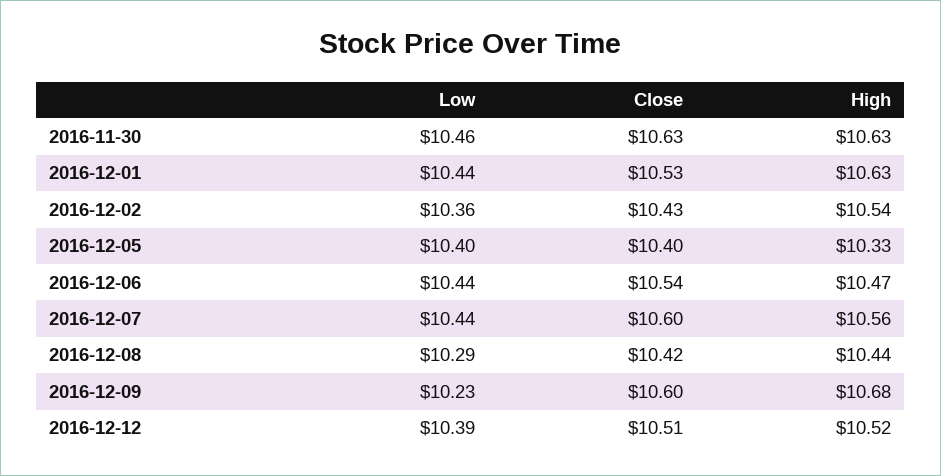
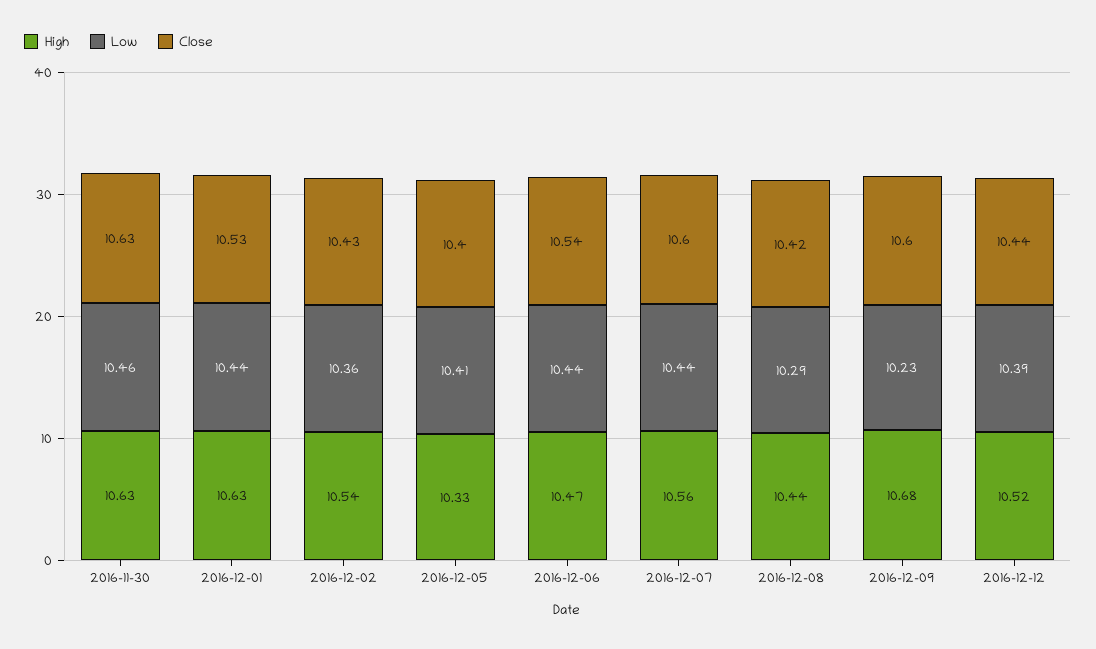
Low, 2016-12-05: 10.4 -> 10.41
Close, 2016-12-12: 10.51 -> 10.44

